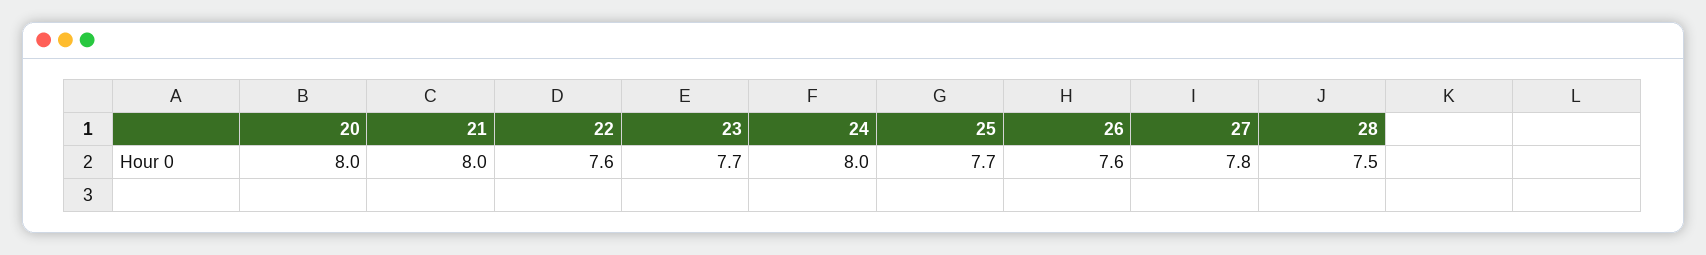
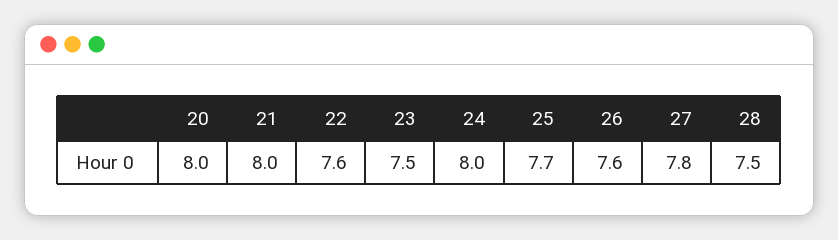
23: 7.7 -> 7.5

